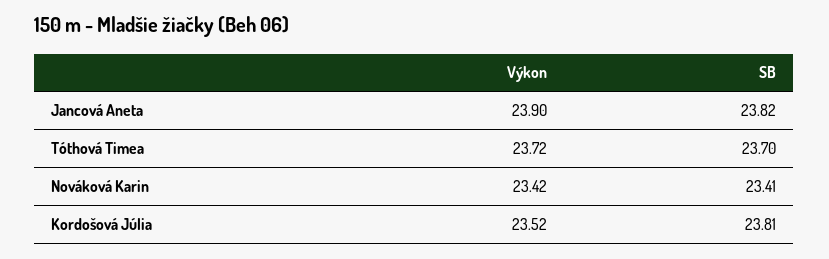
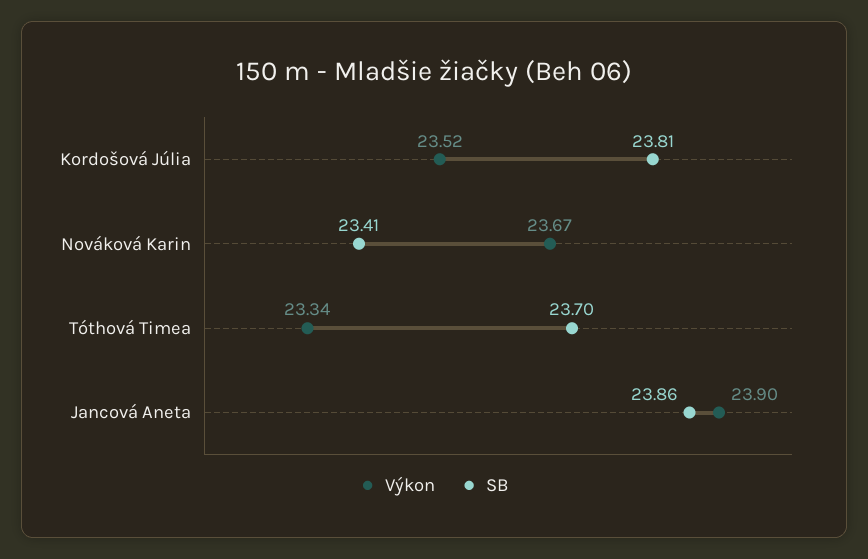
SB, Jancová Aneta: 23.82 -> 23.86
Výkon, Tóthová Timea: 23.72 -> 23.34
Výkon, Nováková Karin: 23.42 -> 23.67

